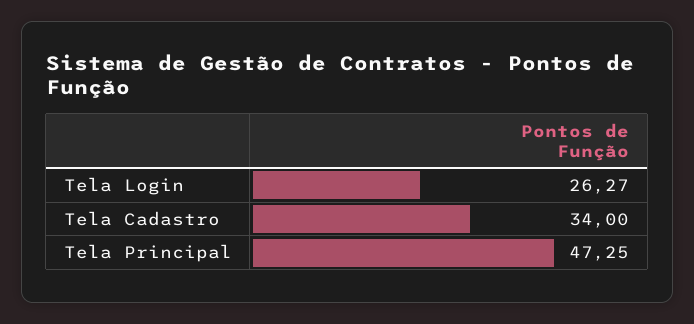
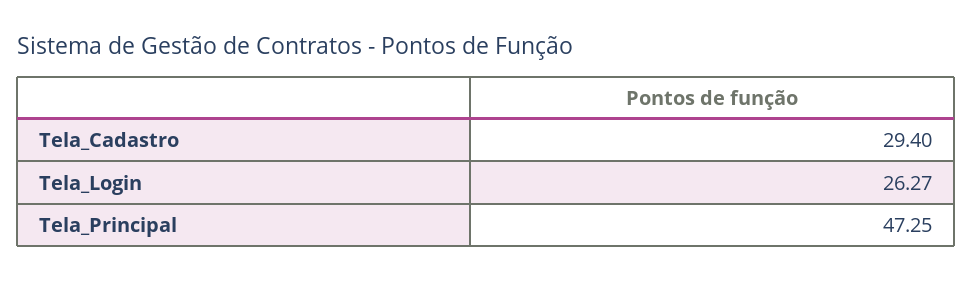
Tela Cadastro: 34 -> 29.4

